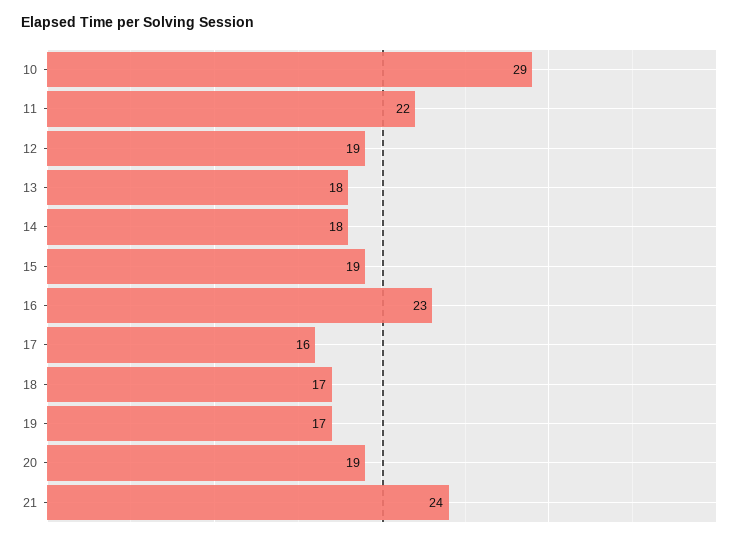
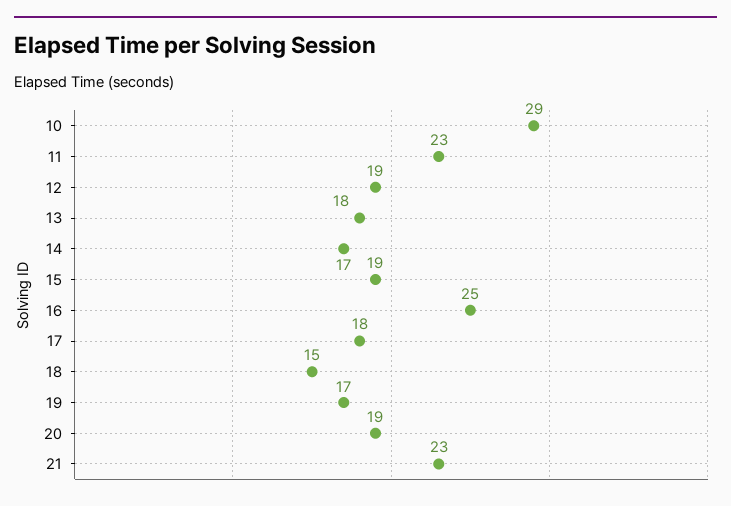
11: 22 -> 23
14: 18 -> 17
16: 23 -> 25
17: 16 -> 18
18: 17 -> 15
21: 24 -> 23

